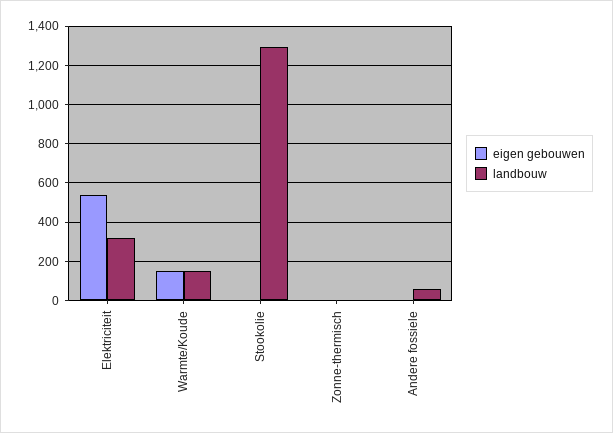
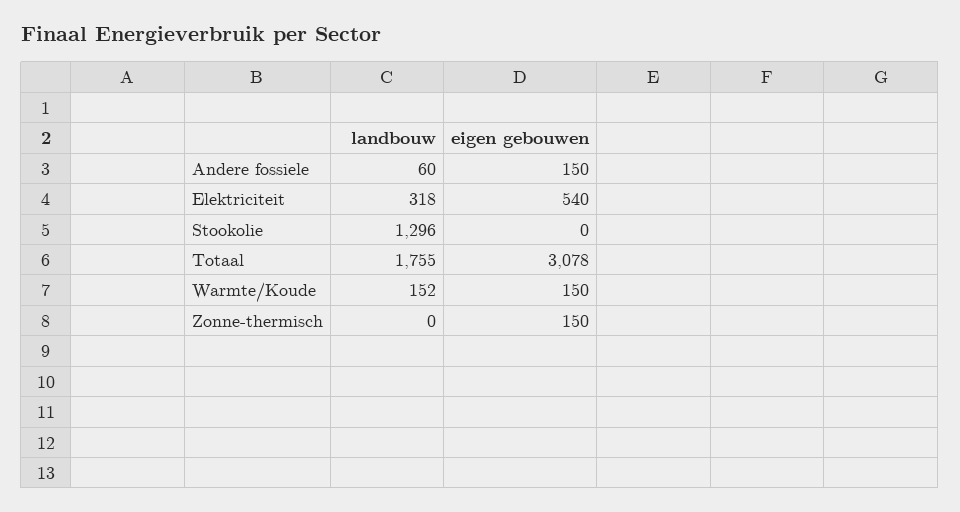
eigen gebouwen, Zonne-thermisch: 0 -> 150
eigen gebouwen, Andere fossiele: 0 -> 150
landbouw, Totaal: none -> 1755
eigen gebouwen, Totaal: none -> 3078

